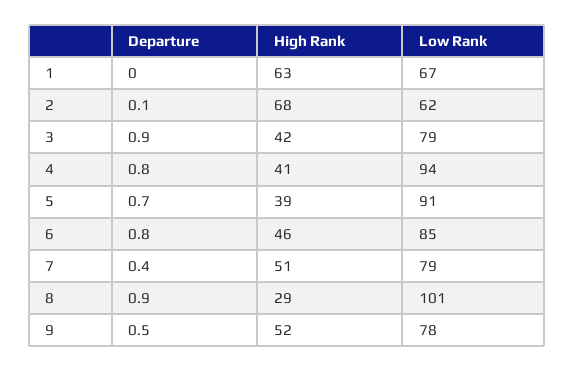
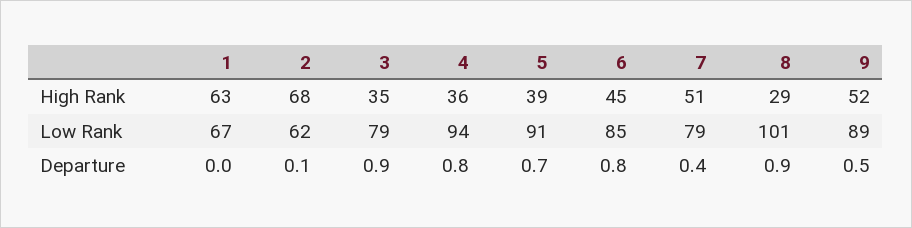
High Rank, 3: 42 -> 35
High Rank, 4: 41 -> 36
High Rank, 6: 46 -> 45
Low Rank, 9: 78 -> 89

